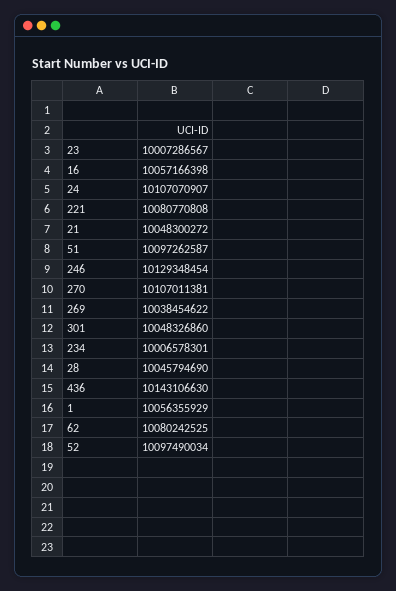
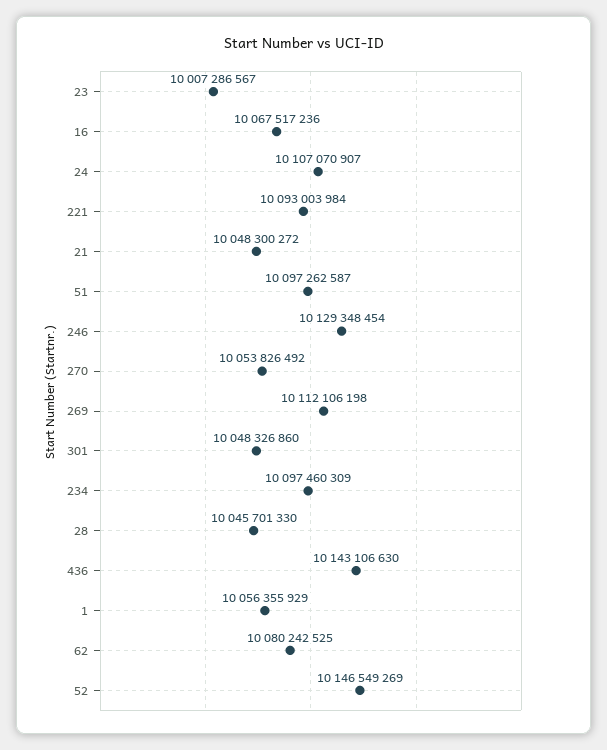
16: 10057166398 -> 10067517236
221: 10080770808 -> 10093003984
270: 10107011381 -> 10053826492
269: 10038454622 -> 10112106198
234: 10006578301 -> 10097460309
28: 10045794690 -> 10045701330
52: 10097490034 -> 10146549269

